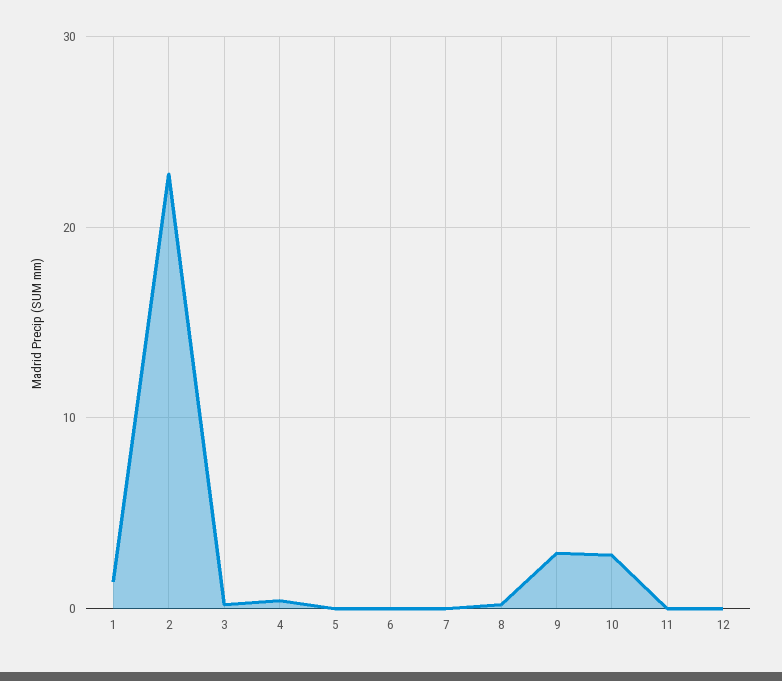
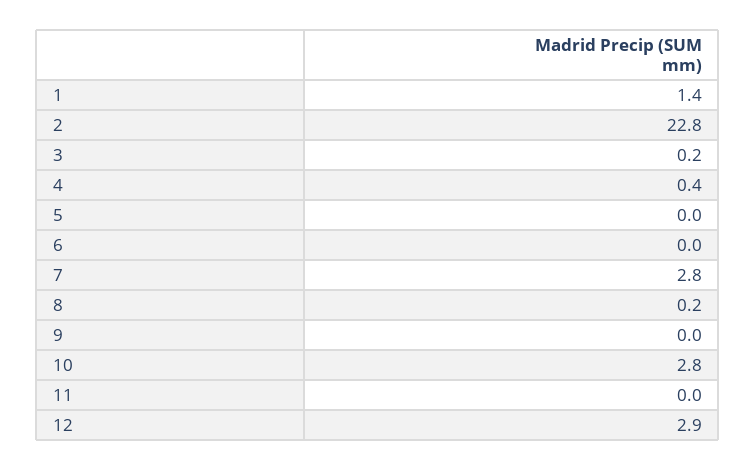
7: 0 -> 2.8
9: 3 -> 0
12: 0 -> 2.9

